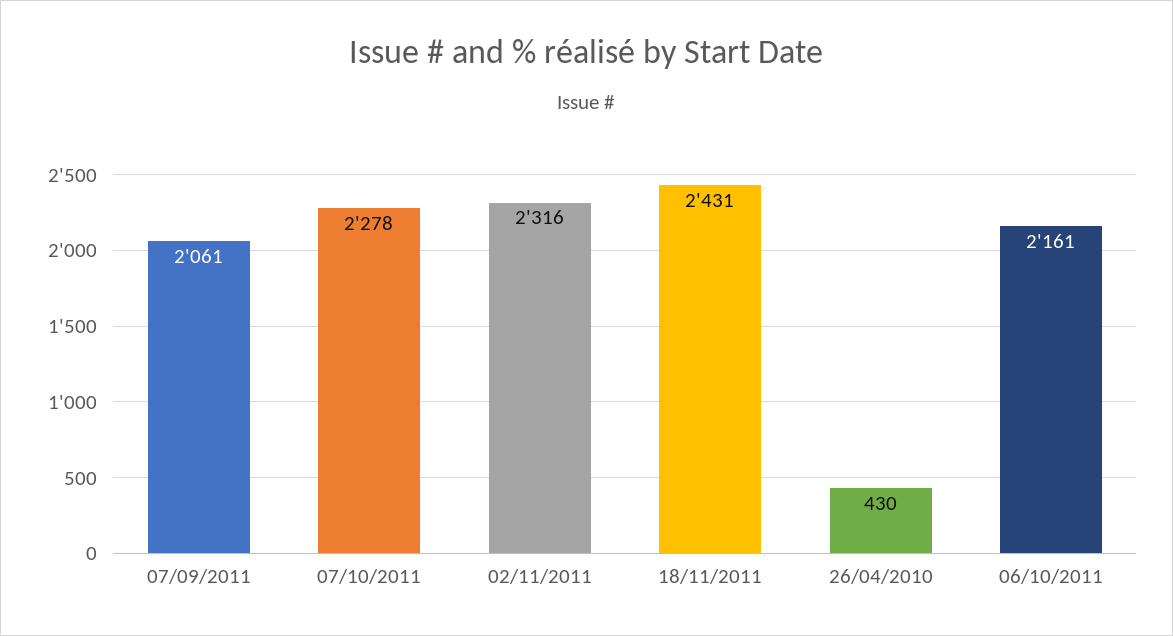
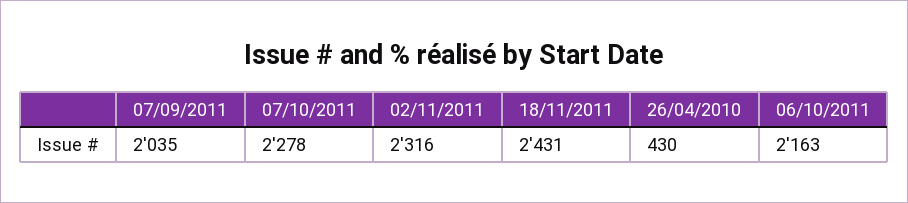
07/09/2011: 2061 -> 2035
06/10/2011: 2161 -> 2163

